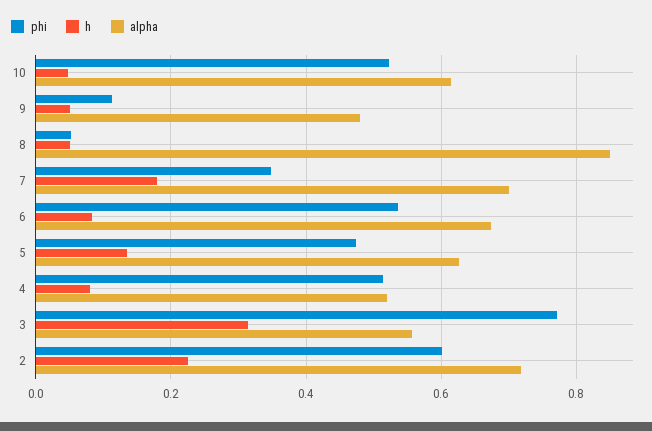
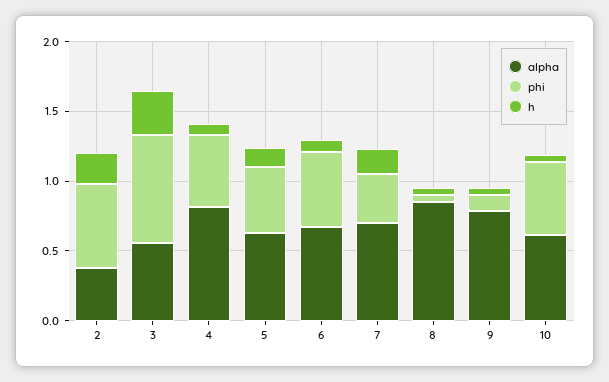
alpha, 9: 0.48 -> 0.8
alpha, 4: 0.52 -> 0.8
alpha, 2: 0.72 -> 0.4

